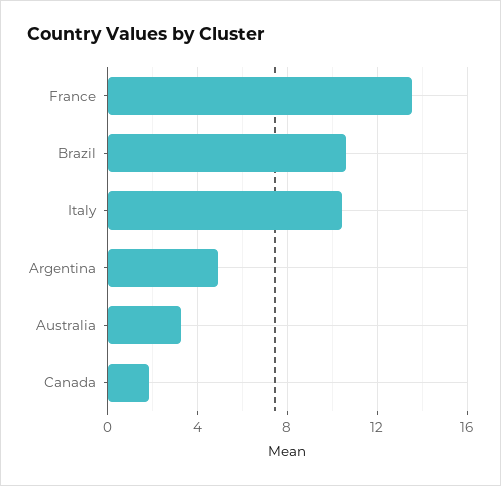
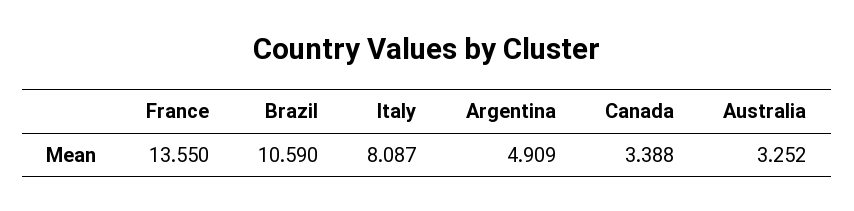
Italy: 10.5 -> 8.087
Canada: 2 -> 3.388

